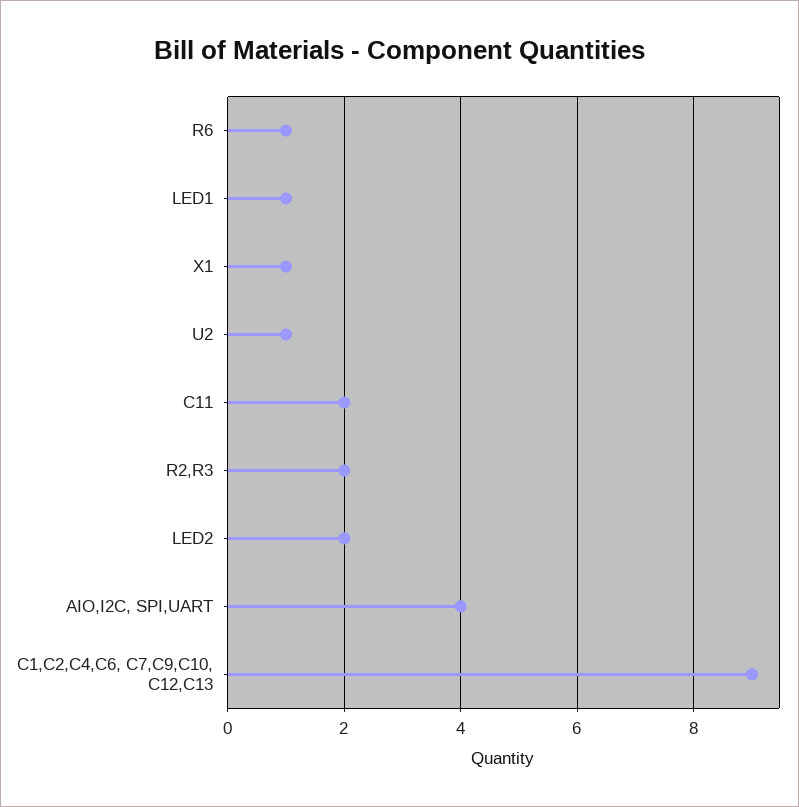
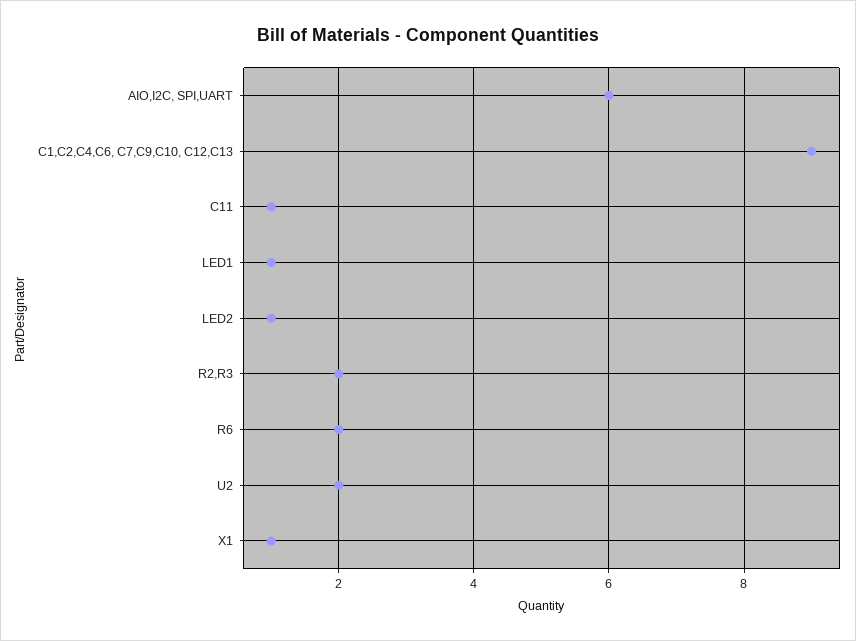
R6: 1 -> 2
U2: 1 -> 2
C11: 2 -> 1
LED2: 2 -> 1
AIO,I2C, SPI,UART: 4 -> 6

